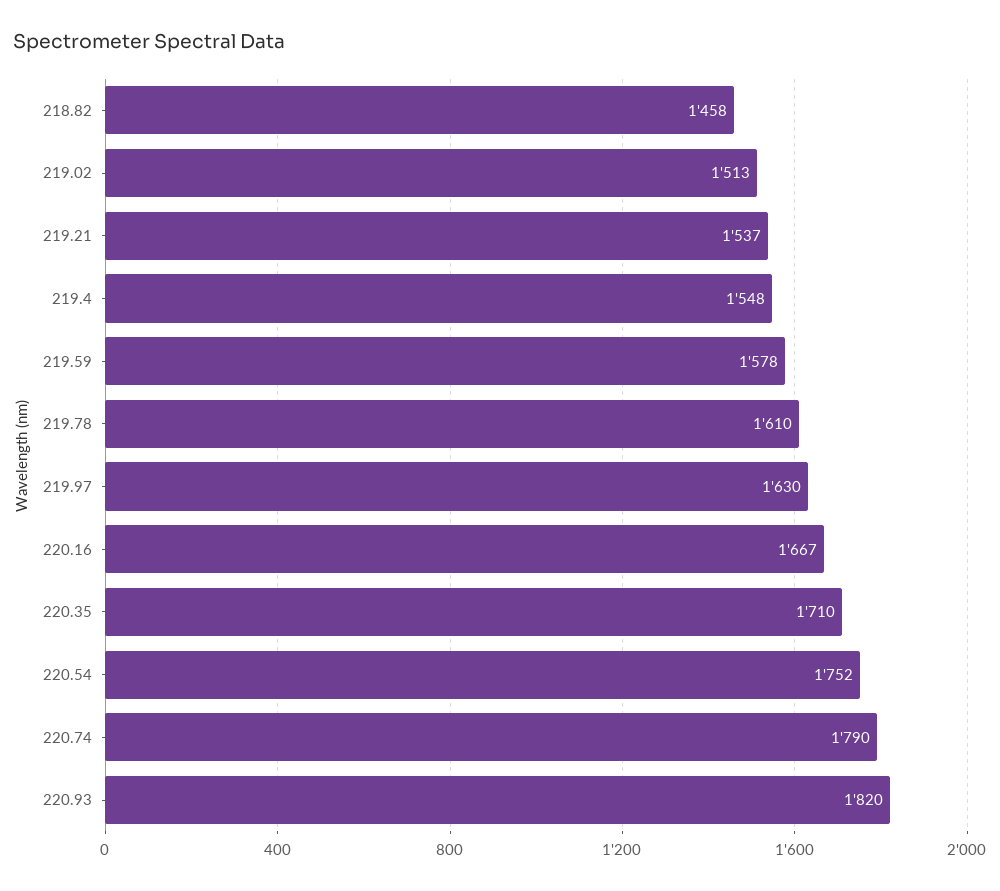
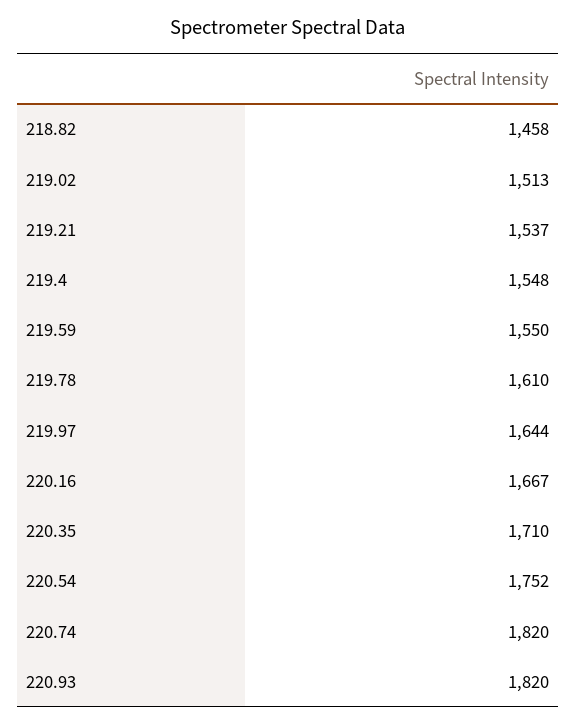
219.59: 1578 -> 1550
219.97: 1630 -> 1644
220.74: 1790 -> 1820

